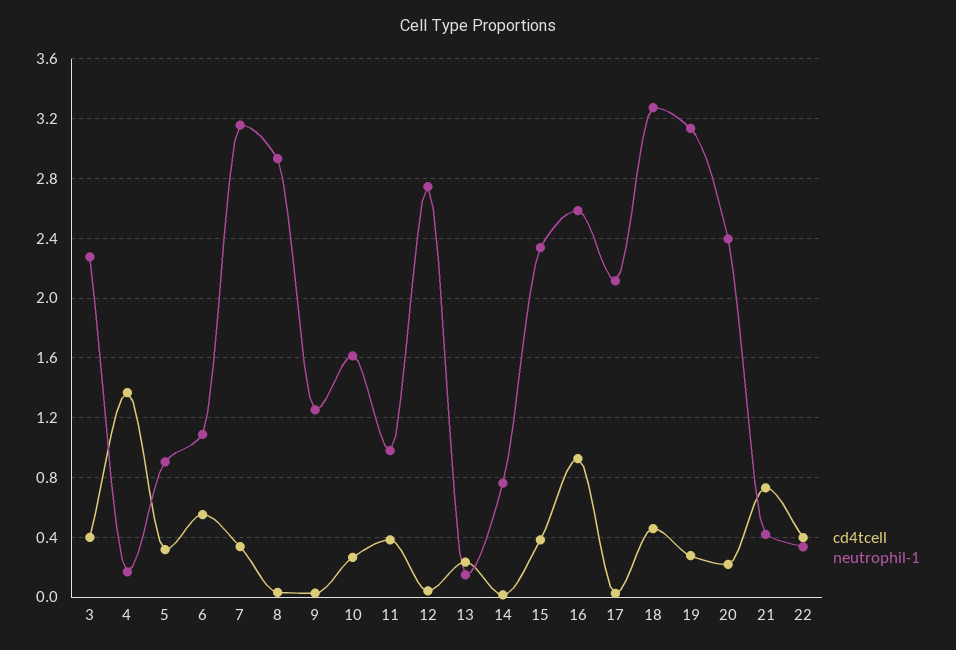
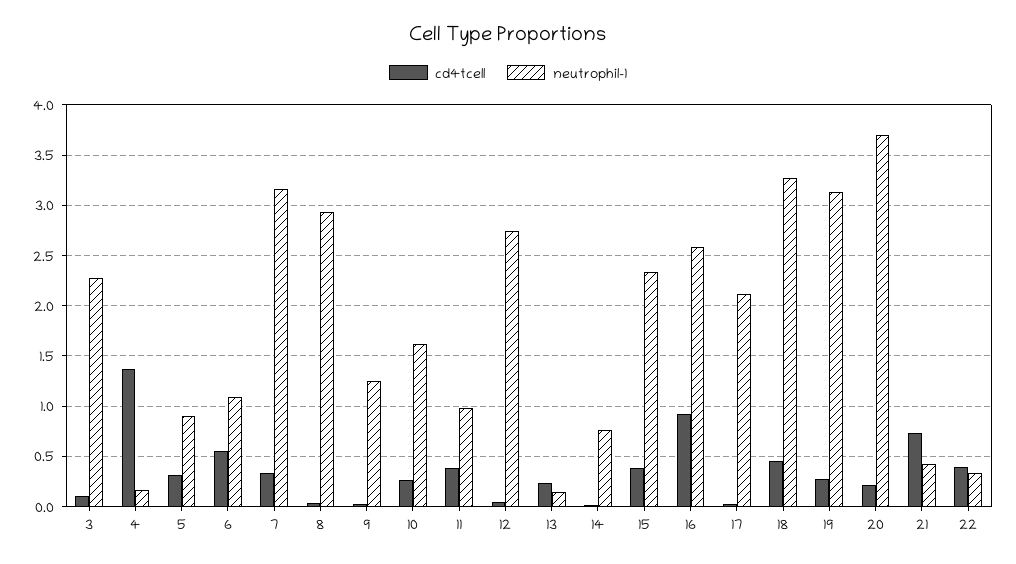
cd4tcell, 3: 0.4 -> 0.1
neutrophil-1, 20: 2.4 -> 3.7

